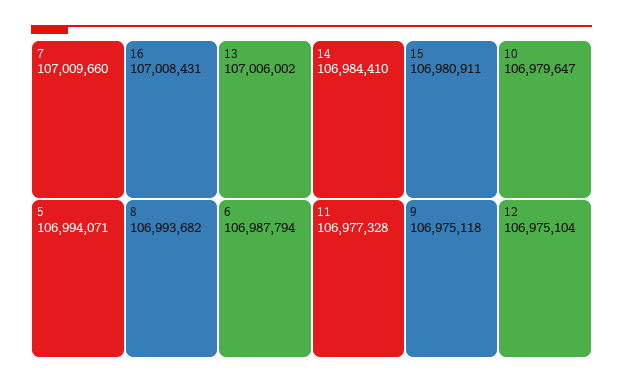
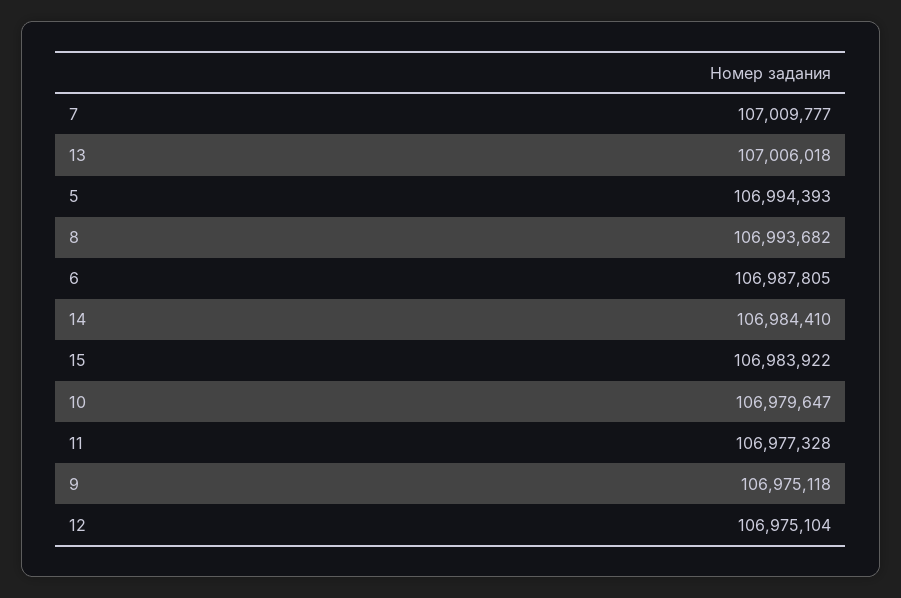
7: 107009660 -> 107009777
16: 107008431 -> none
13: 107006002 -> 107006018
5: 106994071 -> 106994393
6: 106987794 -> 106987805
15: 106980911 -> 106983922

